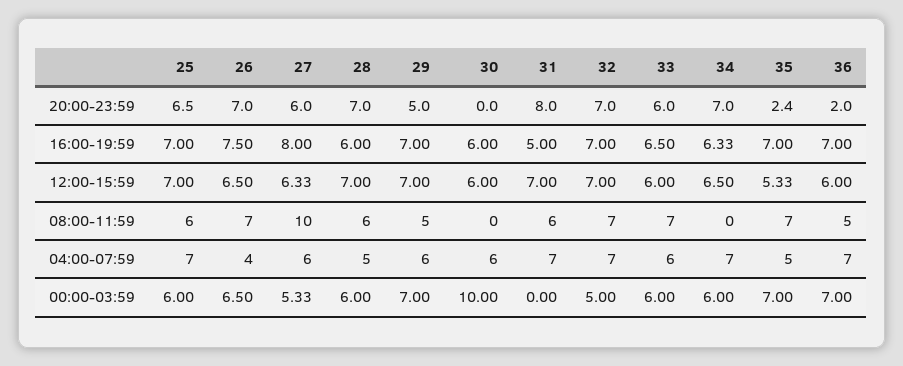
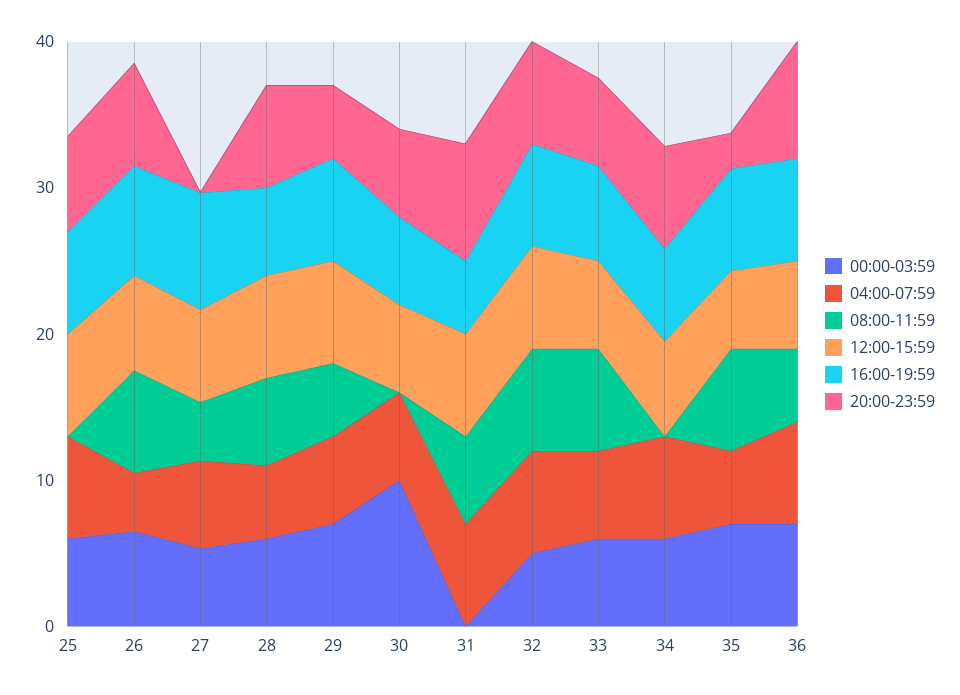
20:00-23:59, 27: 6 -> 0
20:00-23:59, 30: 0 -> 6
20:00-23:59, 36: 2 -> 8
08:00-11:59, 25: 6 -> 0
08:00-11:59, 27: 10 -> 4

